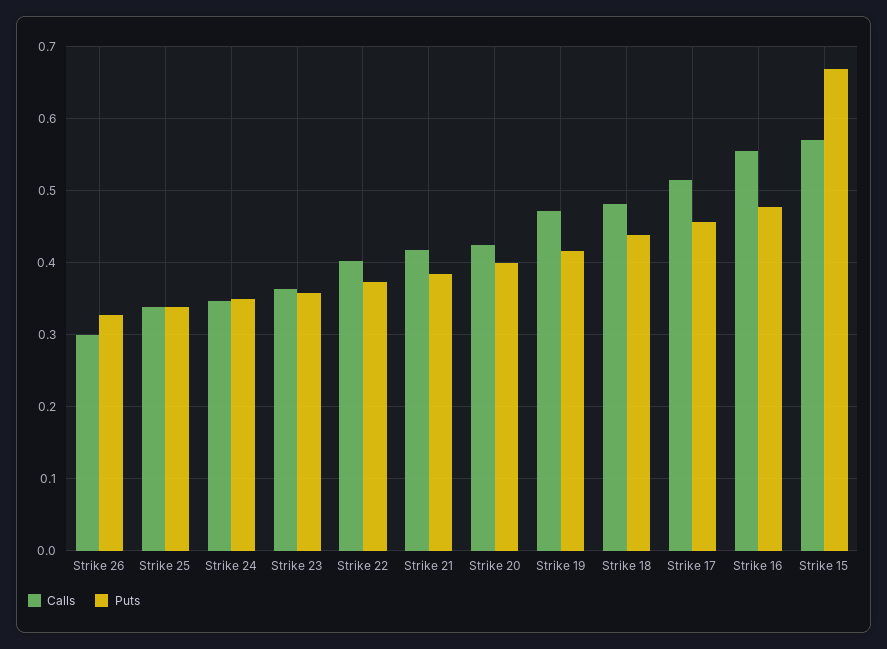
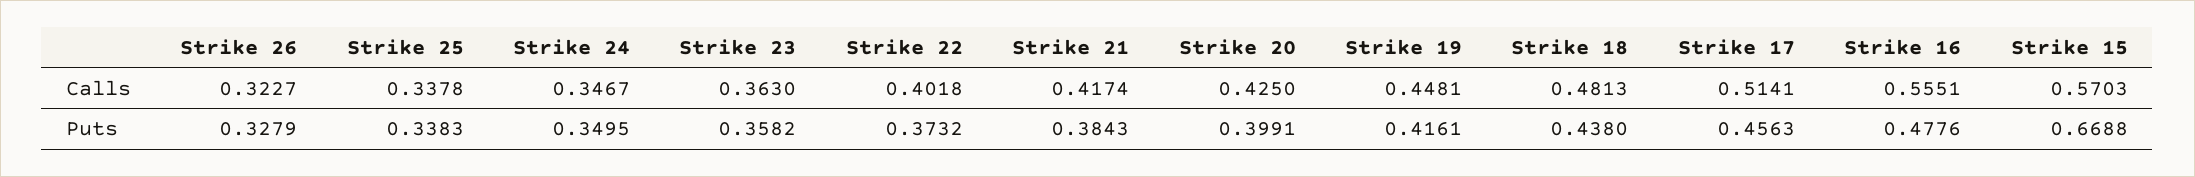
Calls, Strike 26: 0.3 -> 0.3227
Calls, Strike 19: 0.47 -> 0.4481

